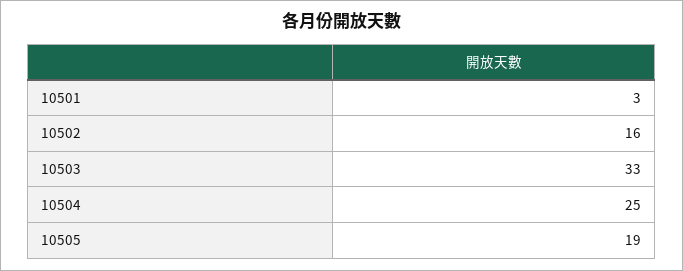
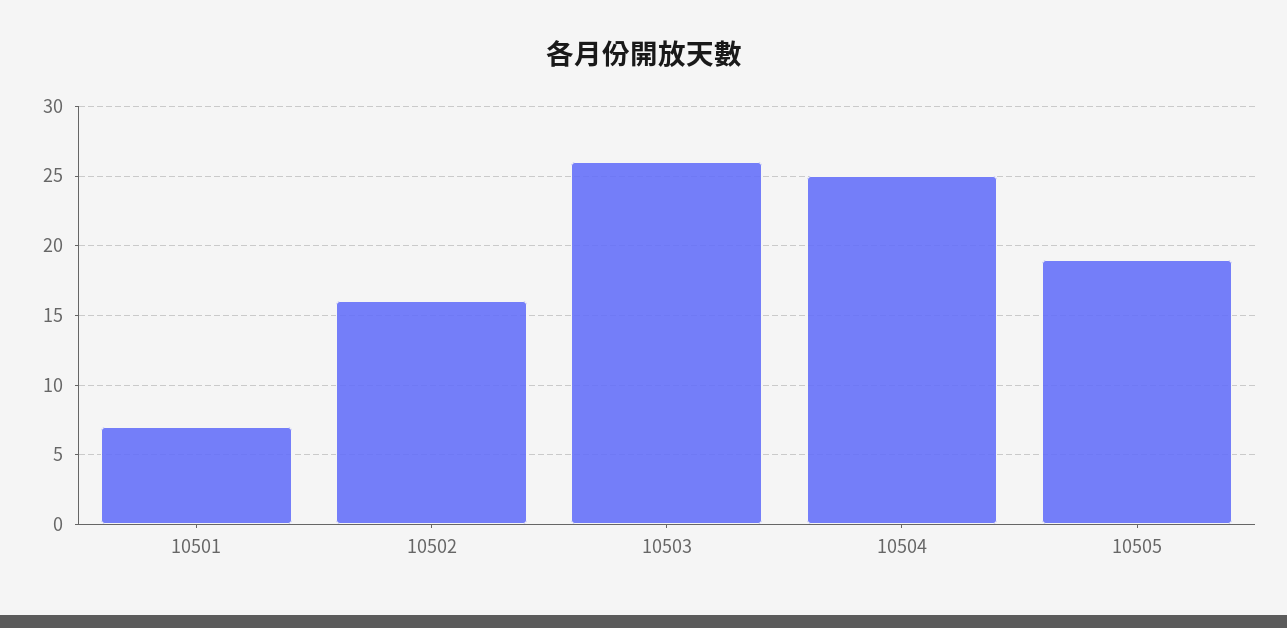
10501: 3 -> 7
10503: 33 -> 26

